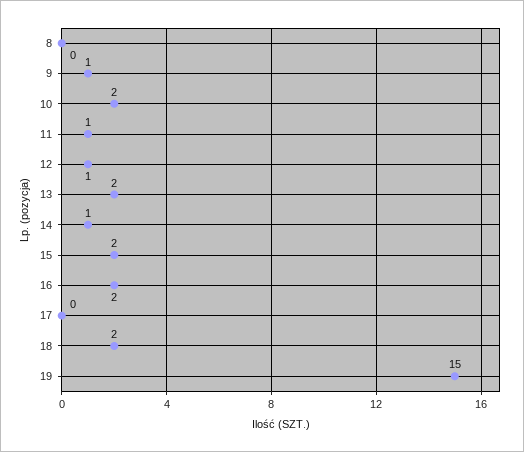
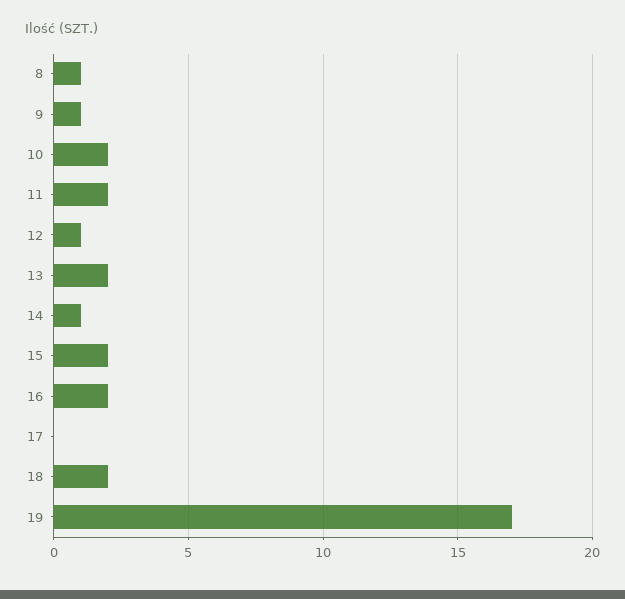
8: 0 -> 1
11: 1 -> 2
19: 15 -> 17

